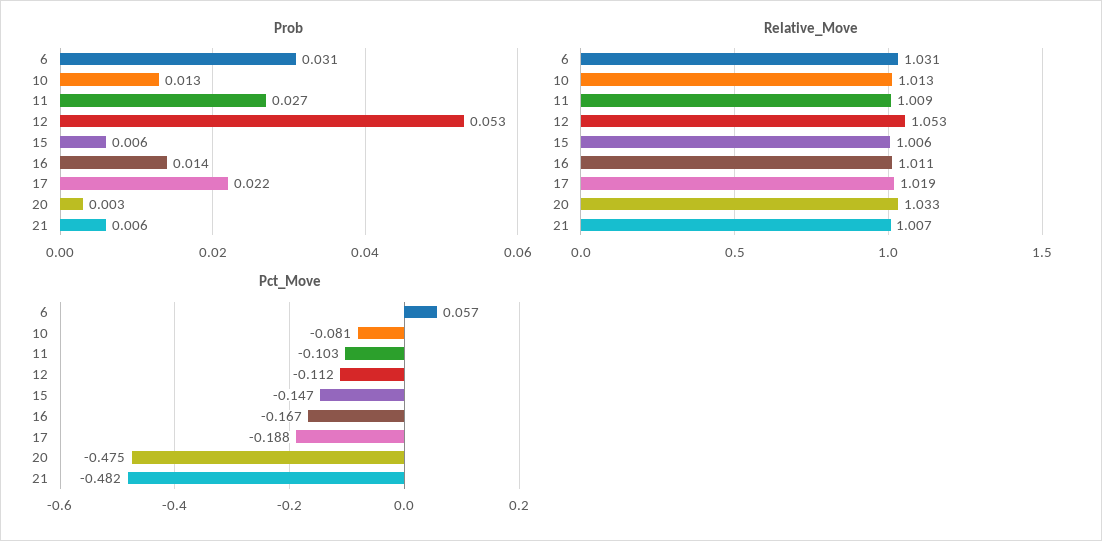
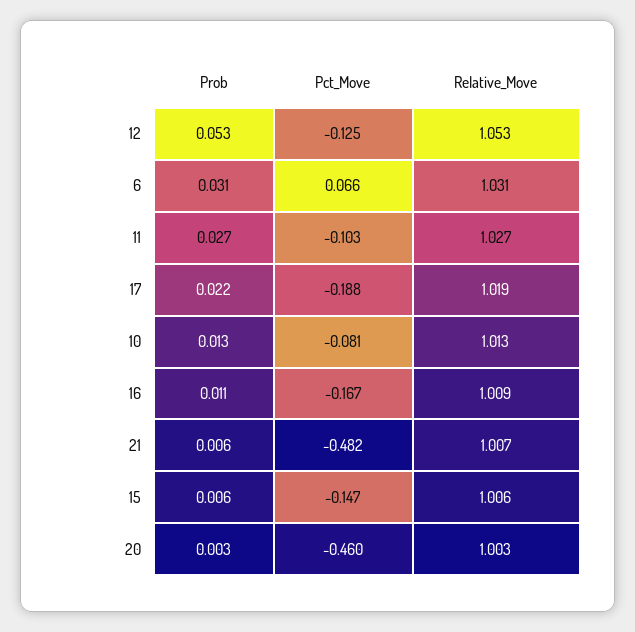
Prob, 16: 0.014 -> 0.011
Relative_Move, 11: 1.009 -> 1.027
Relative_Move, 16: 1.011 -> 1.009
Relative_Move, 20: 1.033 -> 1.003
Pct_Move, 6: 0.057 -> 0.066
Pct_Move, 12: -0.112 -> -0.125
Pct_Move, 20: -0.475 -> -0.46

